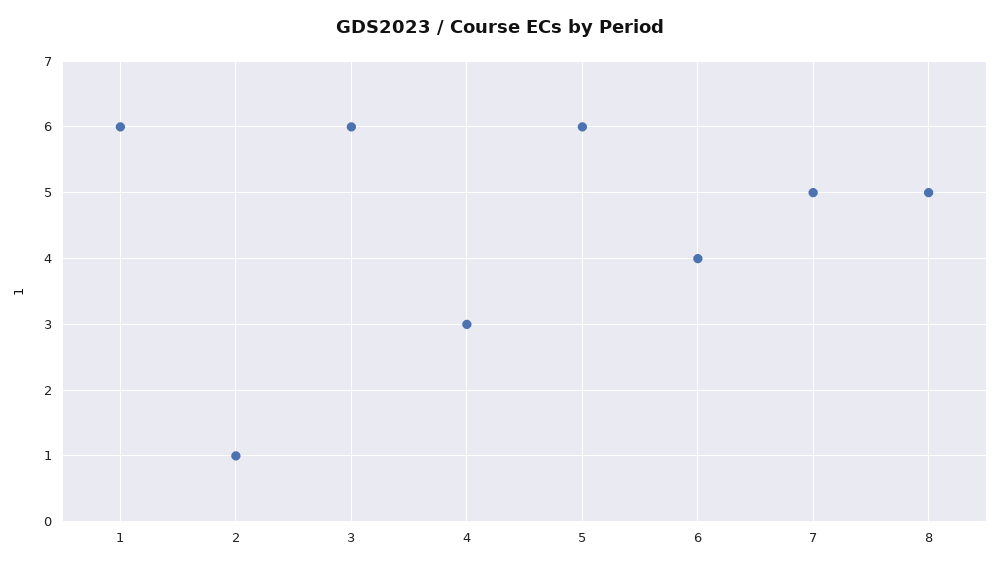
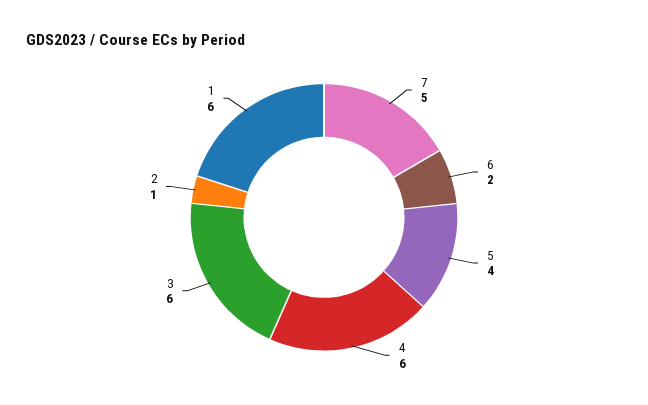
4: 3 -> 6
5: 6 -> 4
6: 4 -> 2
8: 5 -> none

